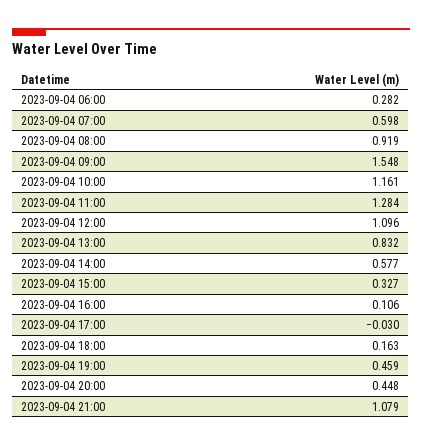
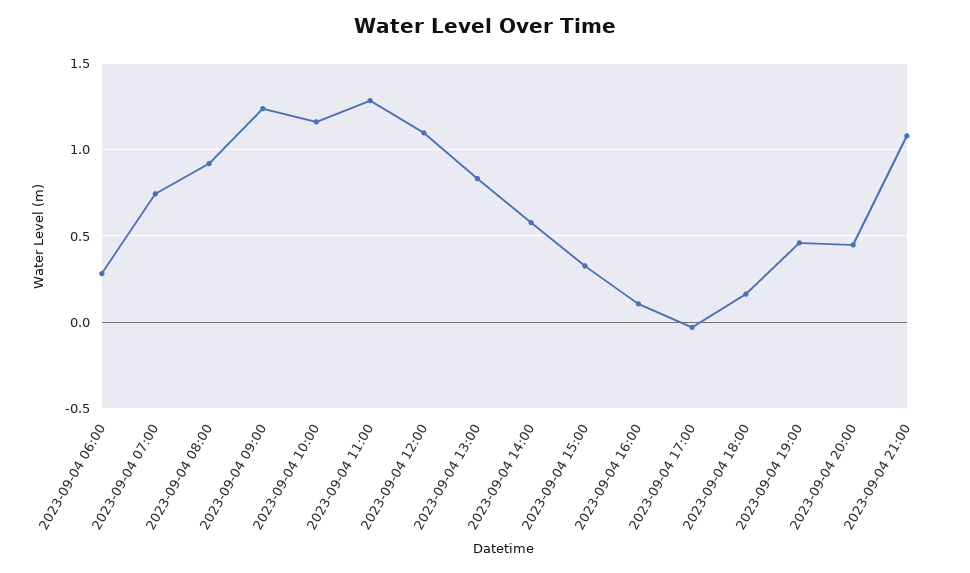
2023-09-04 07:00: 0.598 -> 0.75
2023-09-04 09:00: 1.548 -> 1.25

